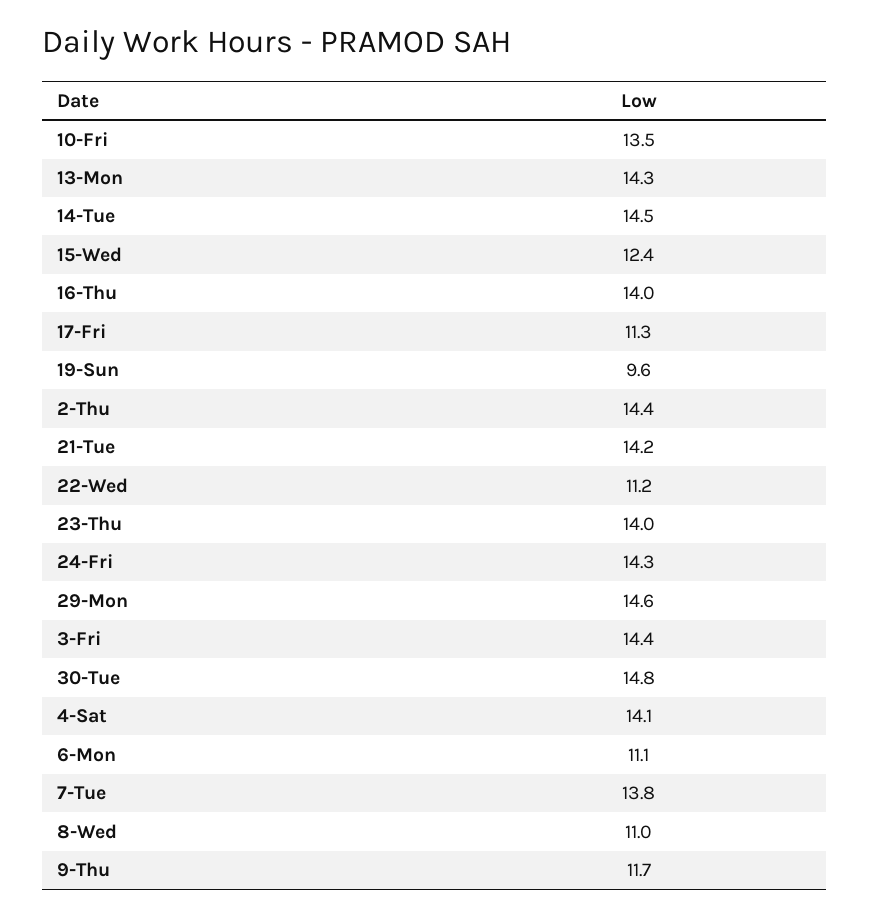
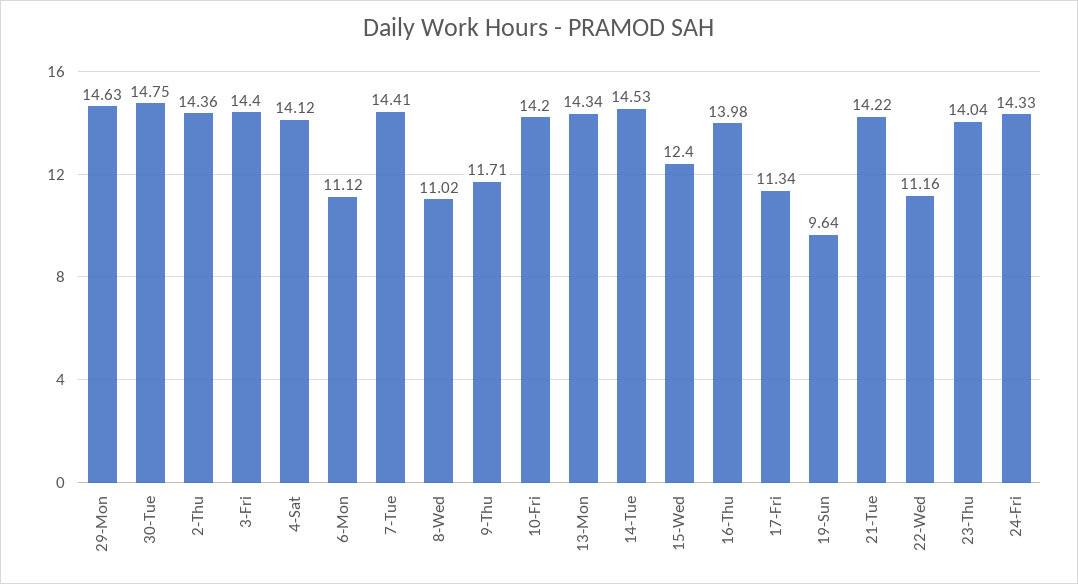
10-Fri: 13.5 -> 14.2
7-Tue: 13.8 -> 14.41

